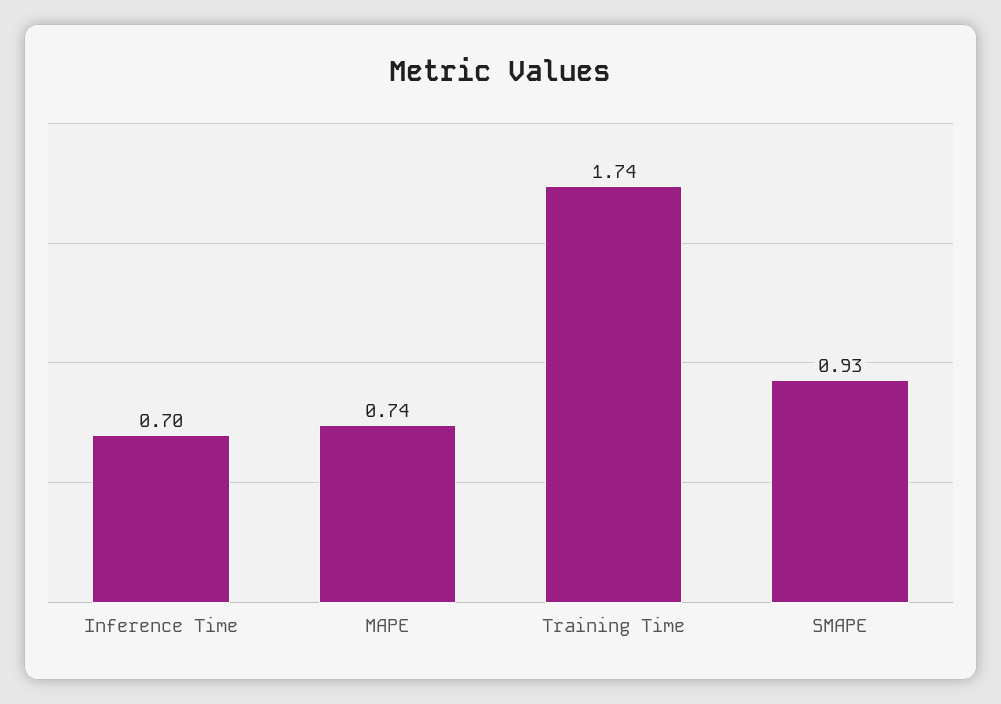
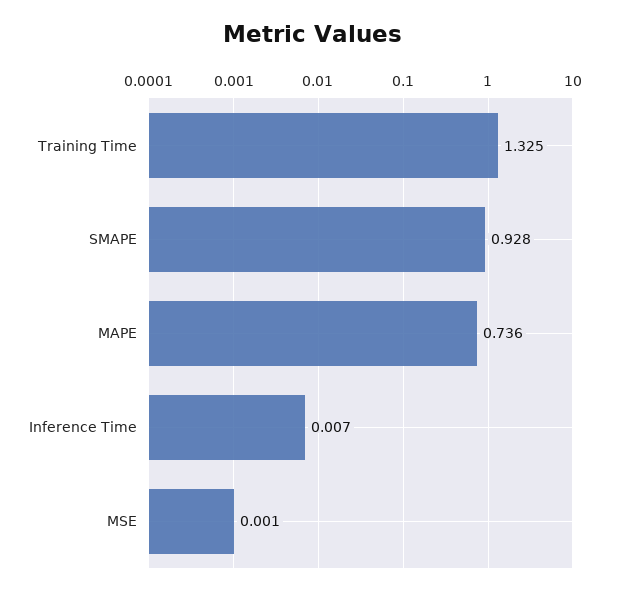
Inference Time: 0.7 -> 0.007
Training Time: 1.74 -> 1.325
MSE: none -> 0.001

